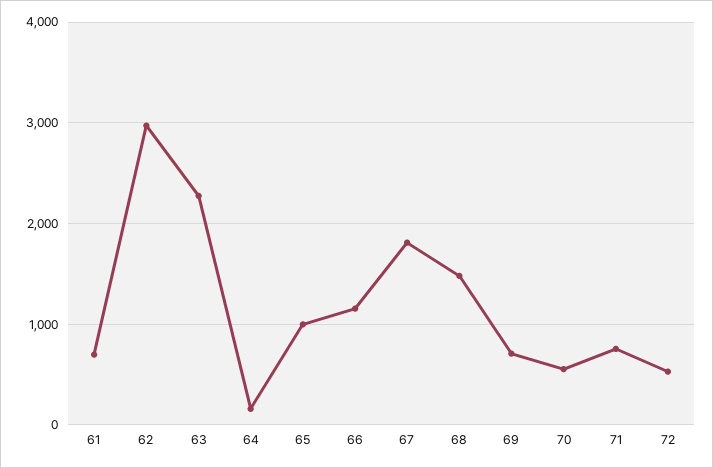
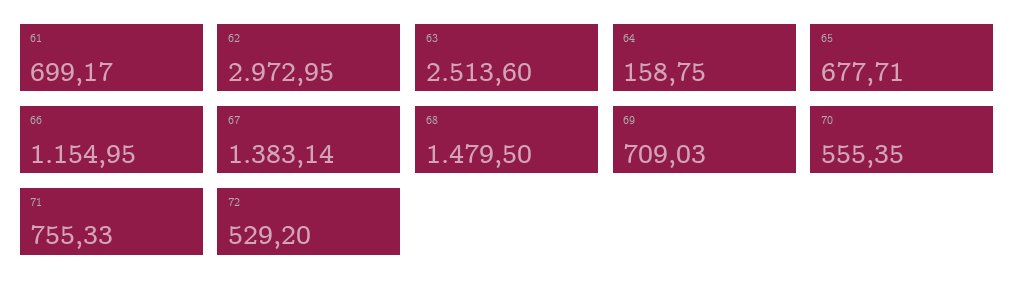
63: 2300 -> 2513.6
65: 1000 -> 677.71
67: 1800 -> 1383.14

